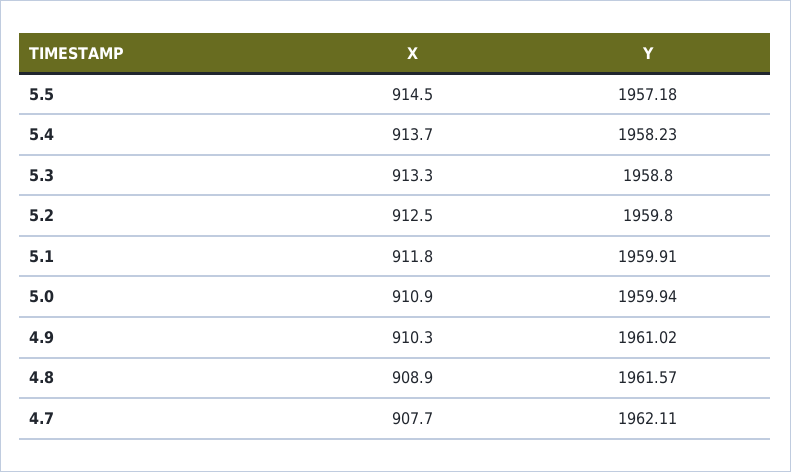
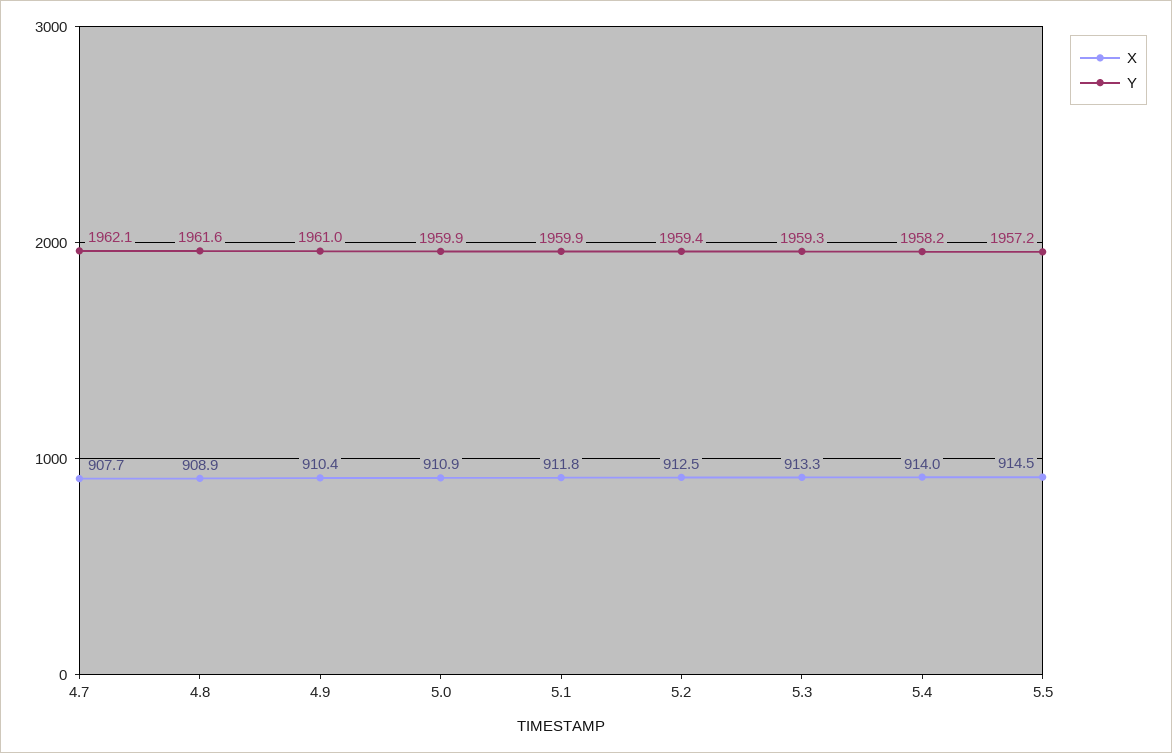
X, 5.4: 913.7 -> 914
Y, 5.3: 1958.8 -> 1959.3
Y, 5.2: 1959.8 -> 1959.4
X, 4.9: 910.3 -> 910.4

